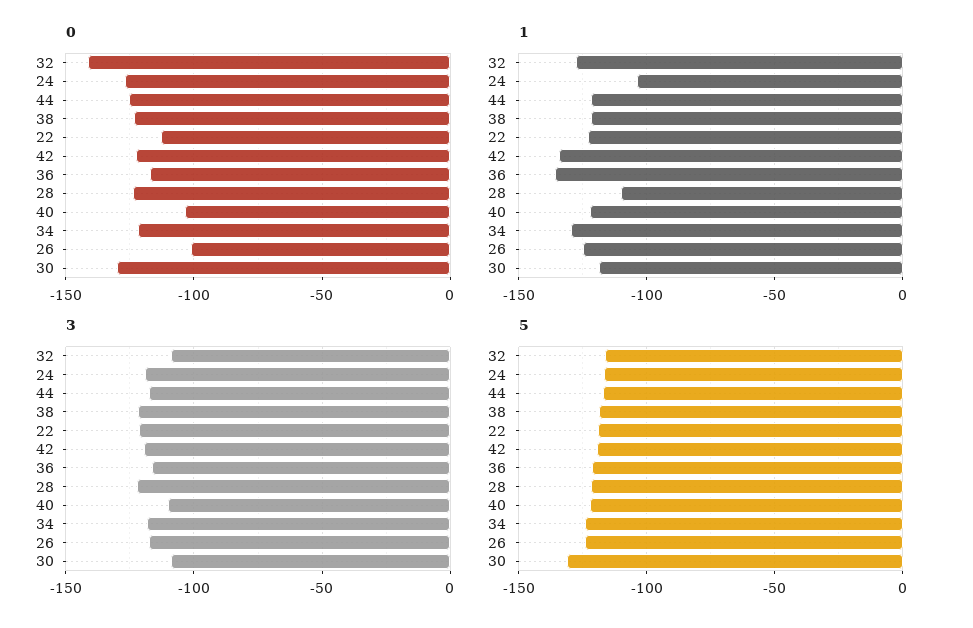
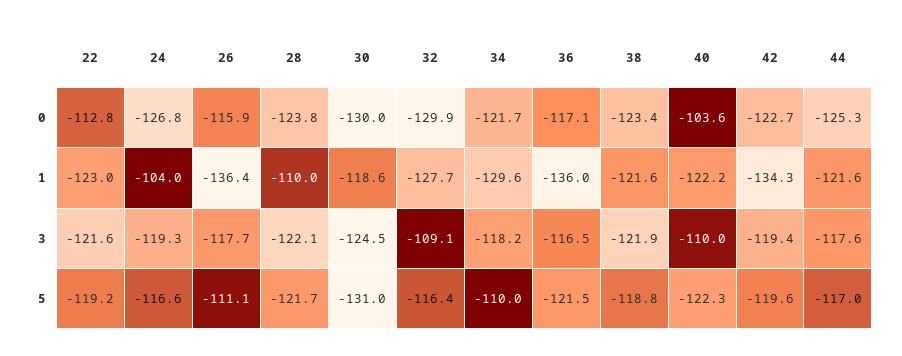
0, 32: -140 -> -129.9
0, 26: -100 -> -115.9
1, 26: -125 -> -136.4
3, 30: -110 -> -124.5
5, 34: -125 -> -110
5, 26: -125 -> -111.1

